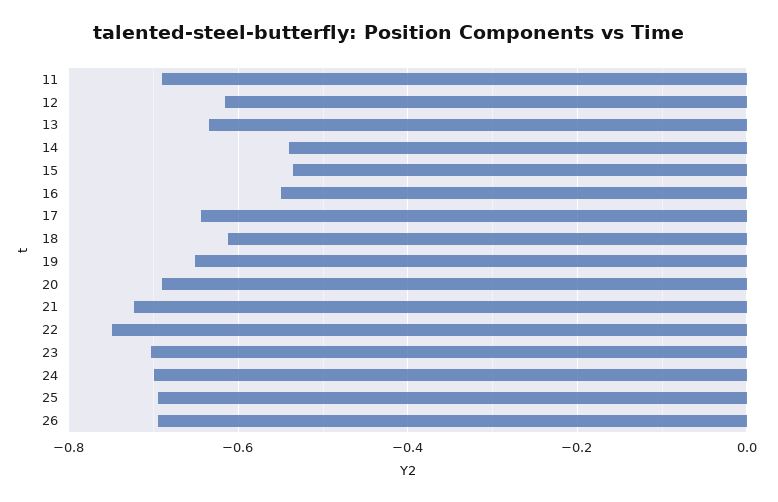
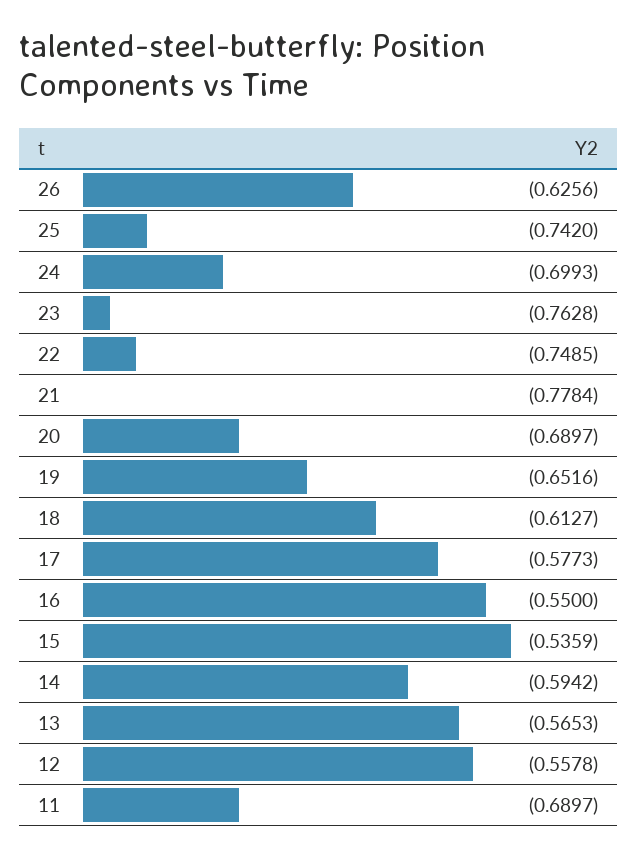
12: -0.62 -> -0.5578
13: -0.64 -> -0.5653
14: -0.54 -> -0.5942
17: -0.64 -> -0.5773
21: -0.72 -> -0.7784
23: -0.7 -> -0.7628
25: -0.7 -> -0.742
26: -0.7 -> -0.6256

